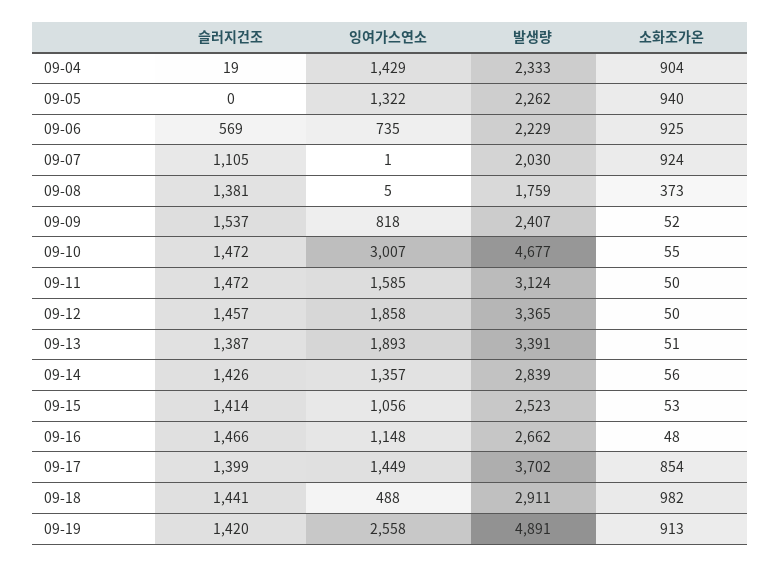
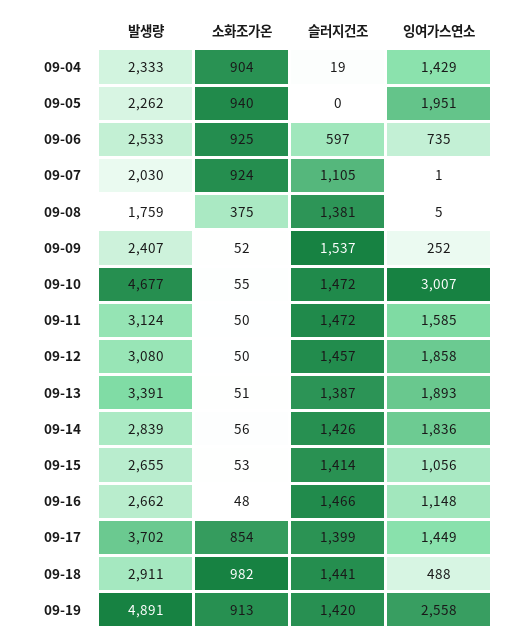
잉여가스연소, 09-05: 1322 -> 1951
슬러지건조, 09-06: 569 -> 597
발생량, 09-06: 2229 -> 2533
소화조가온, 09-08: 373 -> 375
잉여가스연소, 09-09: 818 -> 252
발생량, 09-12: 3365 -> 3080
잉여가스연소, 09-14: 1357 -> 1836
발생량, 09-15: 2523 -> 2655

